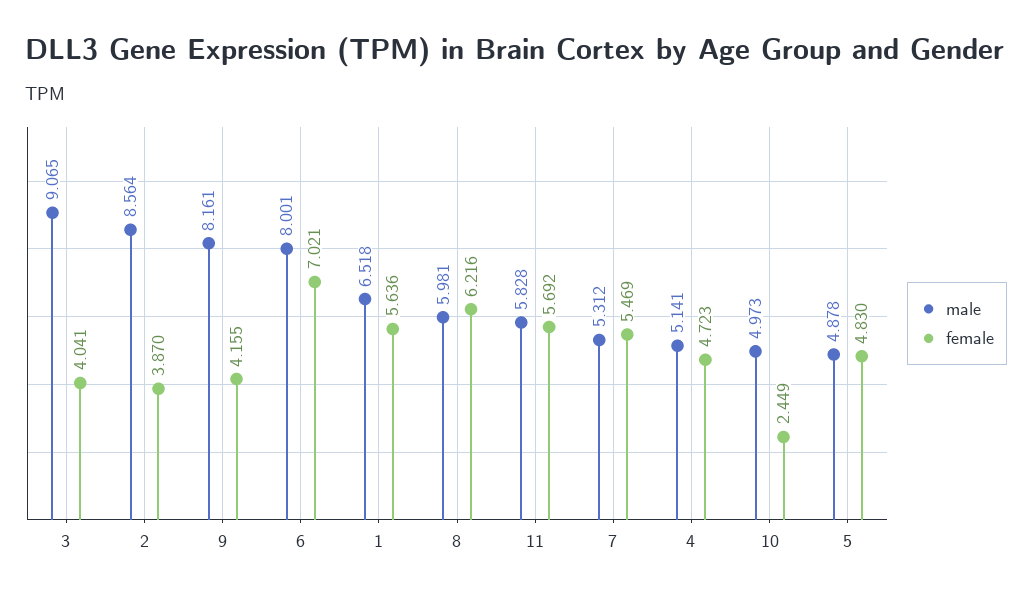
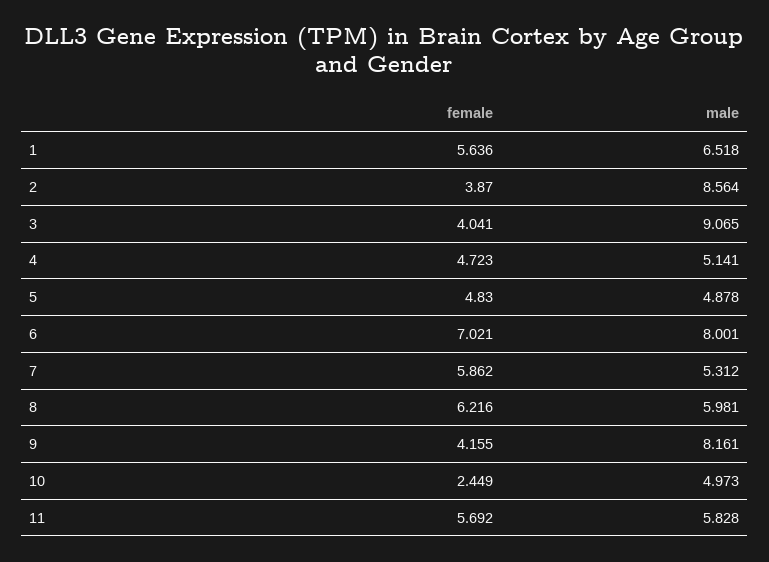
female, 7: 5.469 -> 5.862

